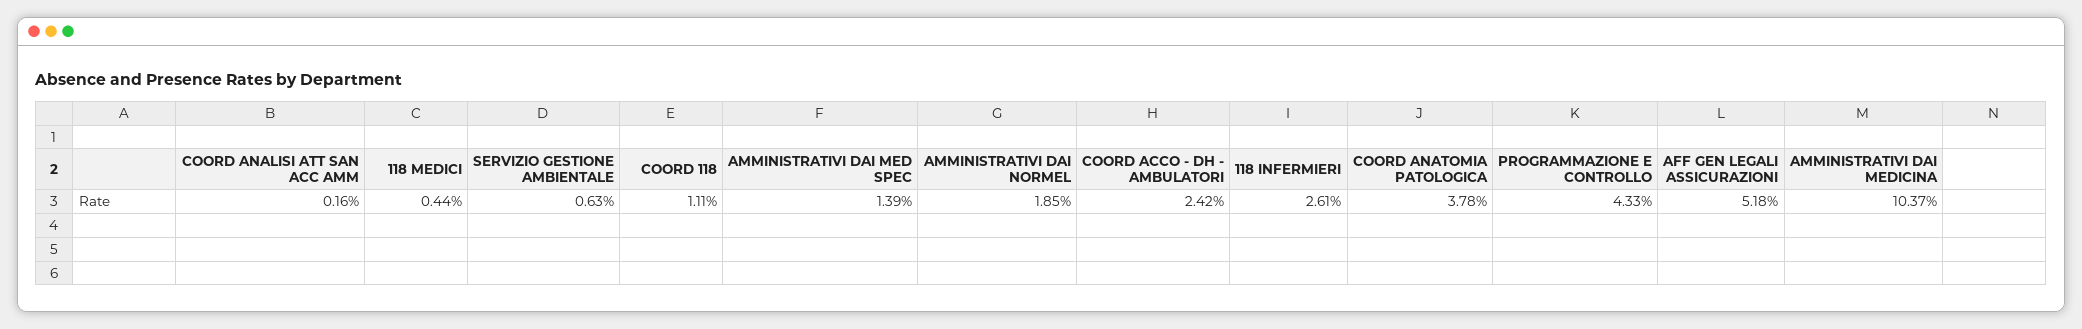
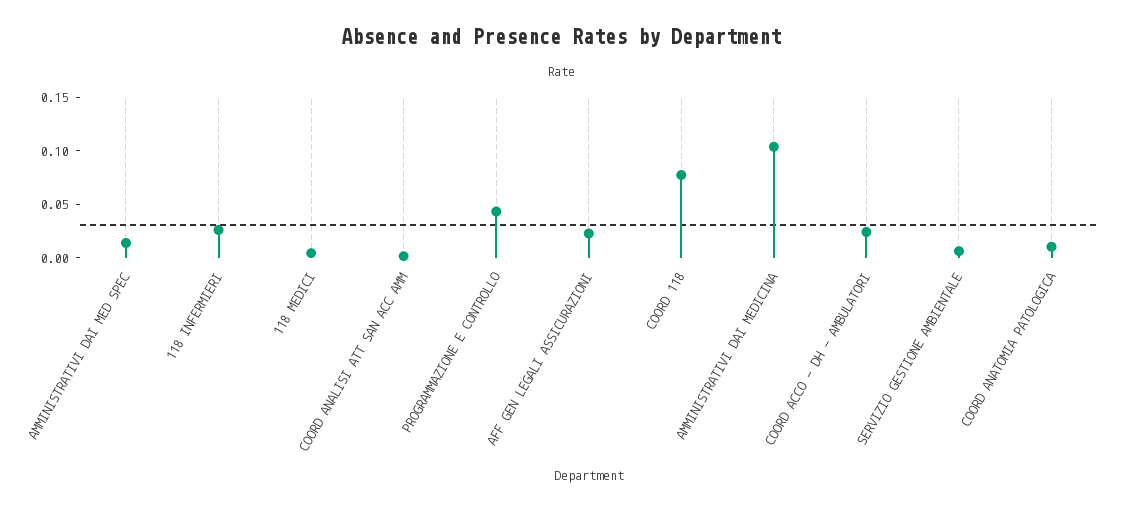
COORD 118: 0.0111 -> 0.08
AMMINISTRATIVI DAI NORMEL: 0.0185 -> none
COORD ANATOMIA PATOLOGICA: 0.0378 -> 0.01
AFF GEN LEGALI ASSICURAZIONI: 0.0518 -> 0.02

